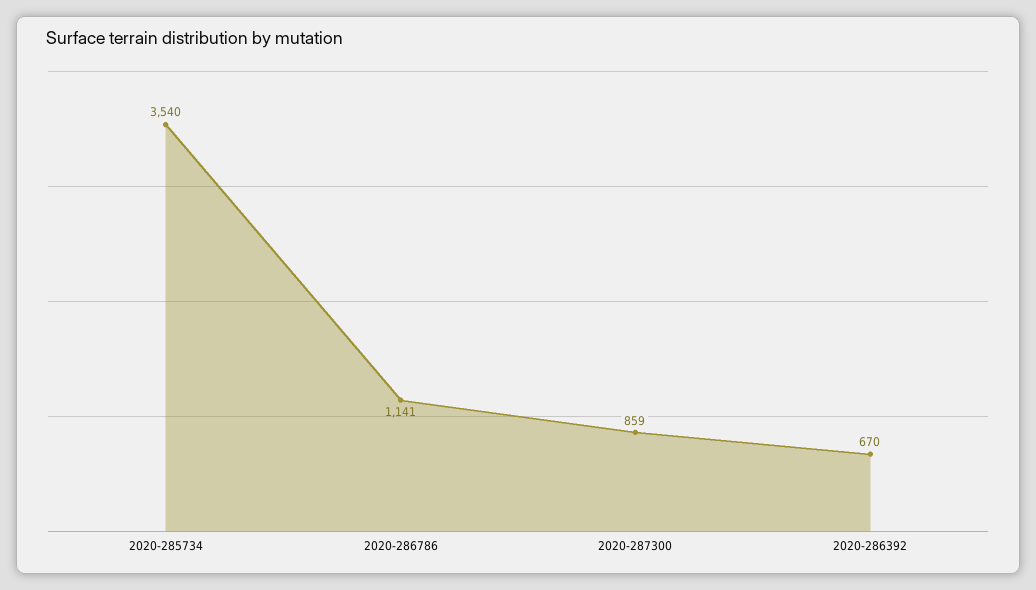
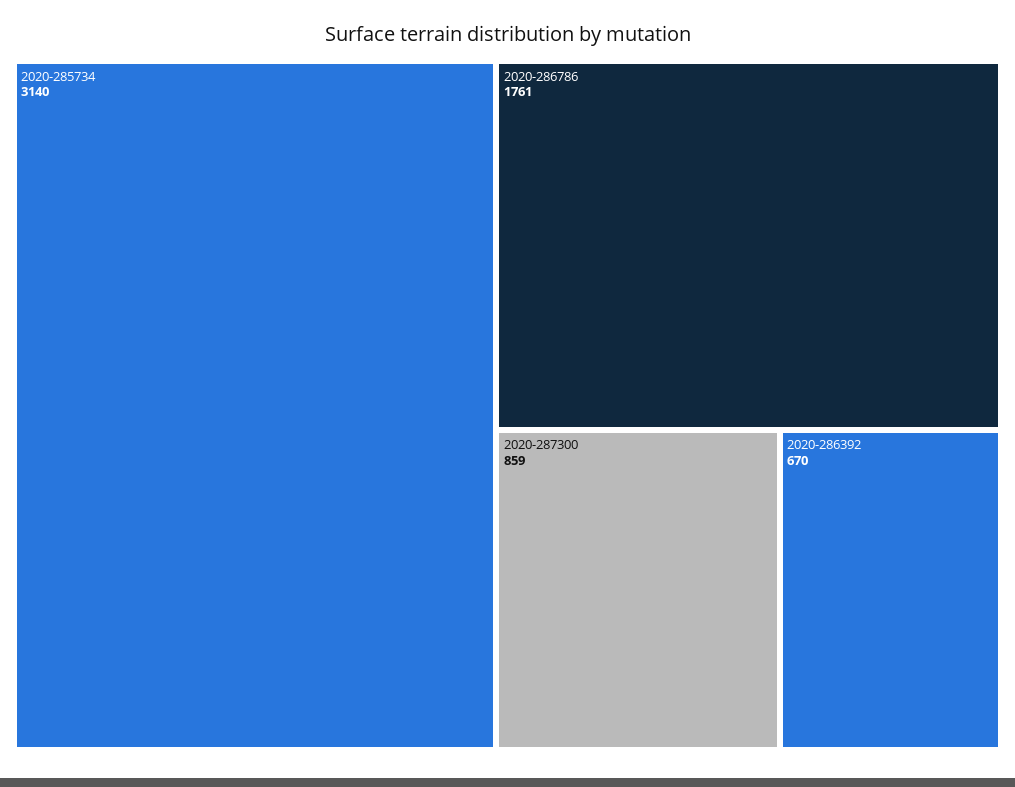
2020-285734: 3540 -> 3140
2020-286786: 1141 -> 1761

